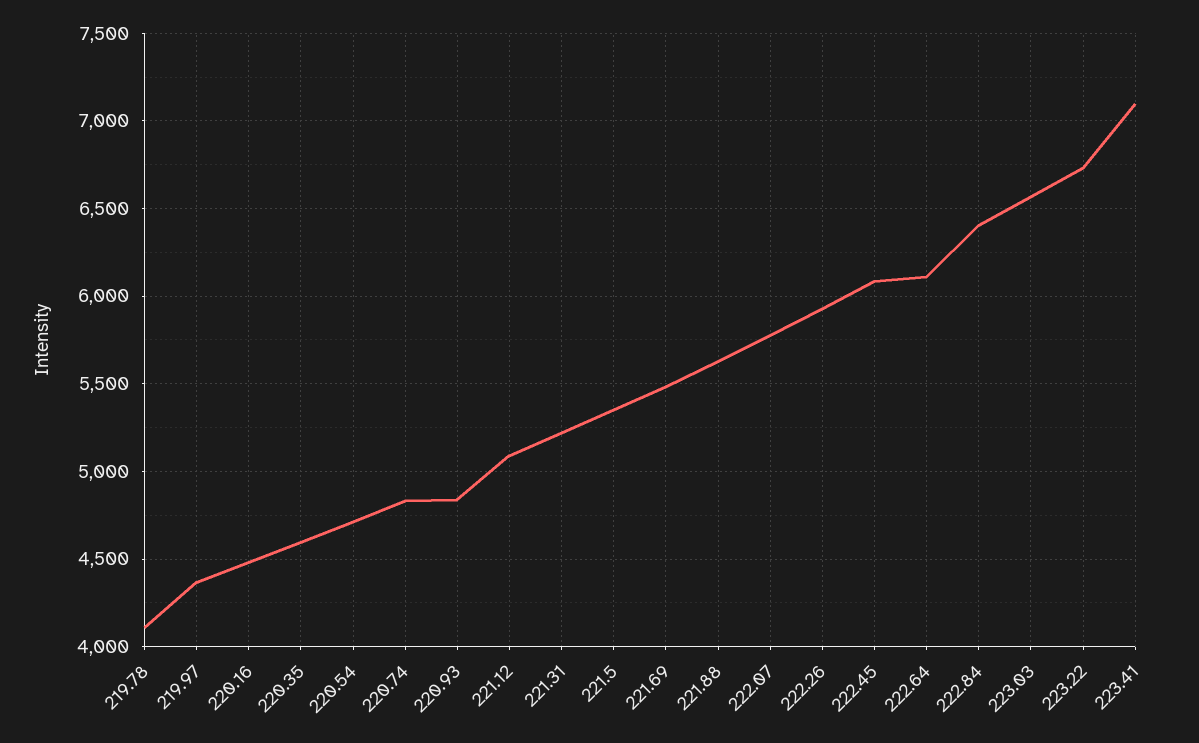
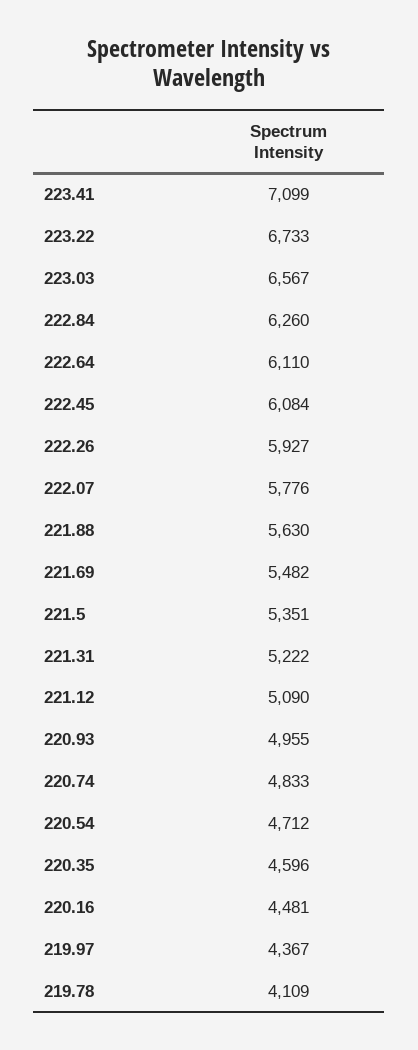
220.93: 4850 -> 4955
222.84: 6400 -> 6260

